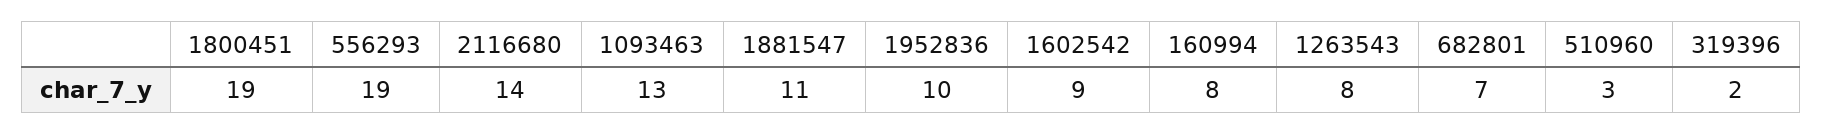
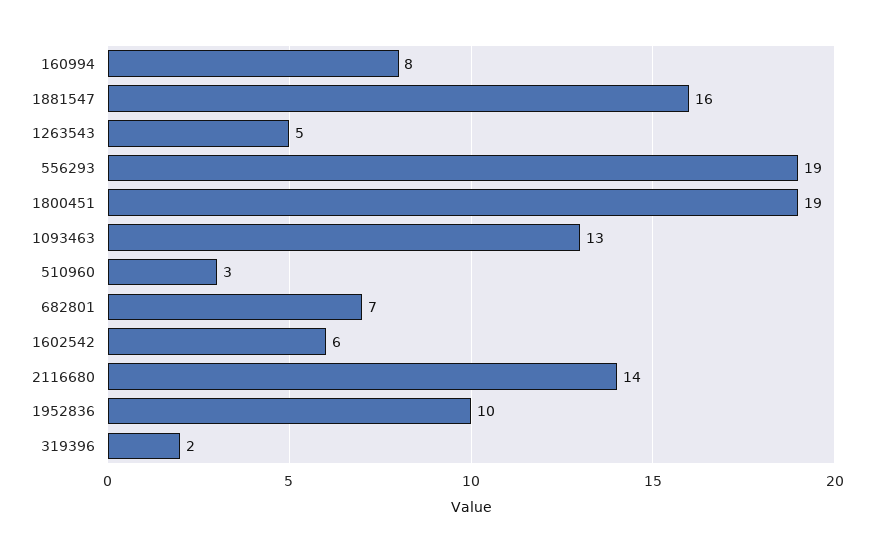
1881547: 11 -> 16
1602542: 9 -> 6
1263543: 8 -> 5

